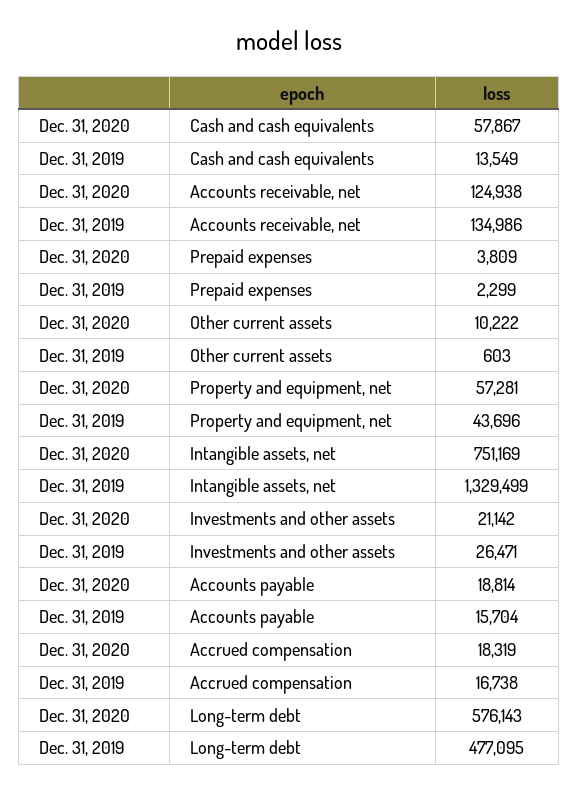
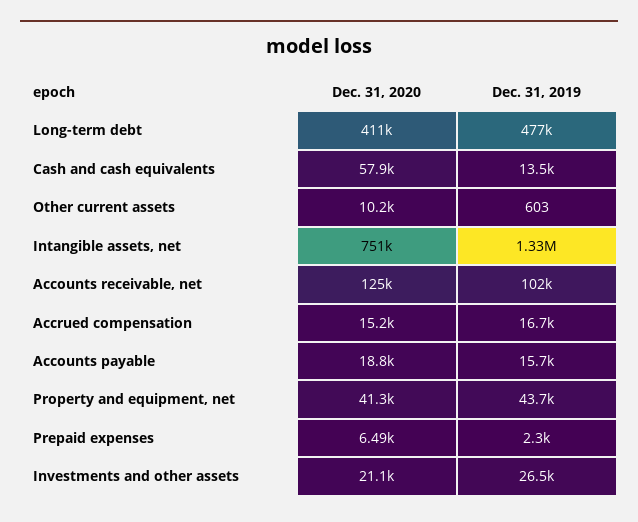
Dec. 31, 2019, Accounts receivable, net: 134986 -> 102000
Dec. 31, 2020, Prepaid expenses: 3809 -> 6490
Dec. 31, 2020, Property and equipment, net: 57281 -> 41300
Dec. 31, 2020, Accrued compensation: 18319 -> 15200
Dec. 31, 2020, Long-term debt: 576143 -> 411000

